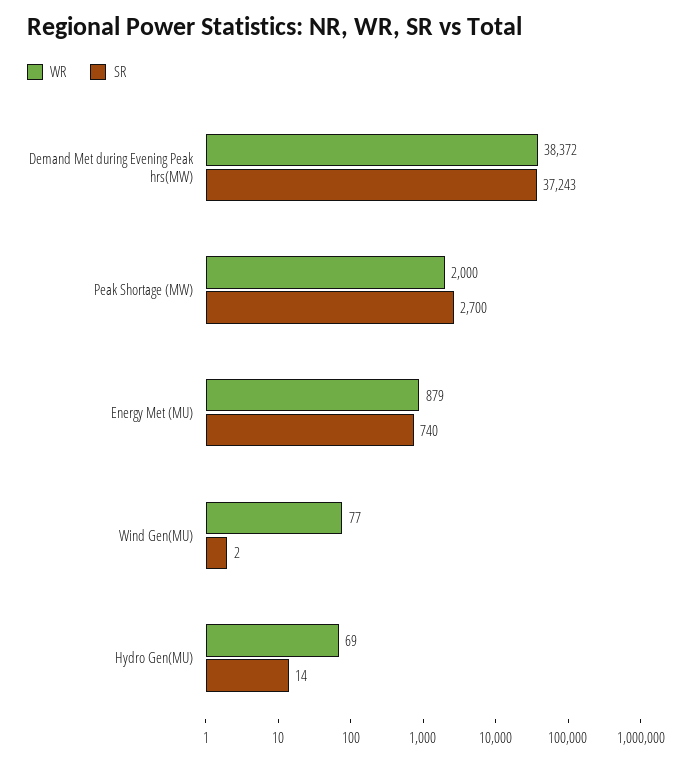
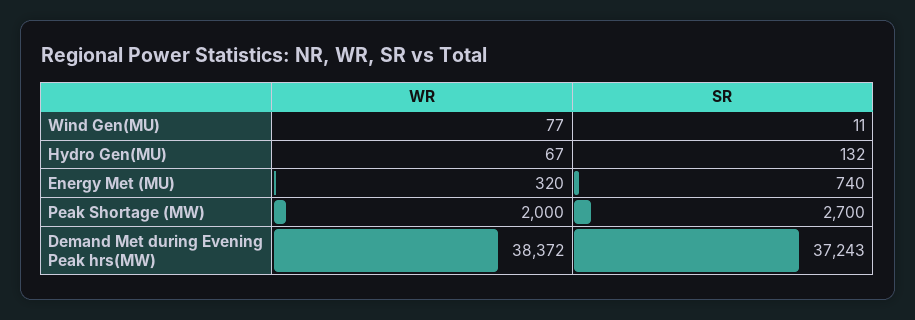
WR, Energy Met (MU): 879 -> 320
SR, Wind Gen(MU): 2 -> 11
WR, Hydro Gen(MU): 69 -> 67
SR, Hydro Gen(MU): 14 -> 132

